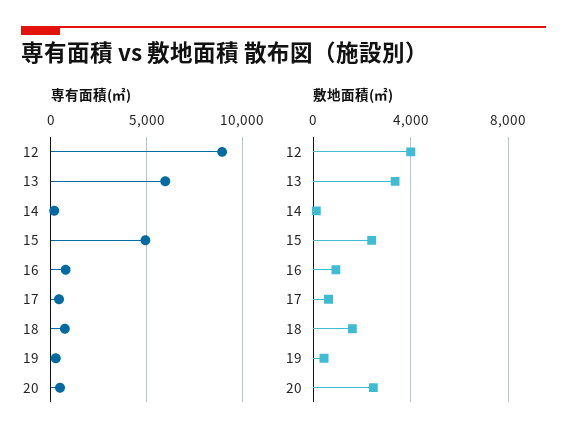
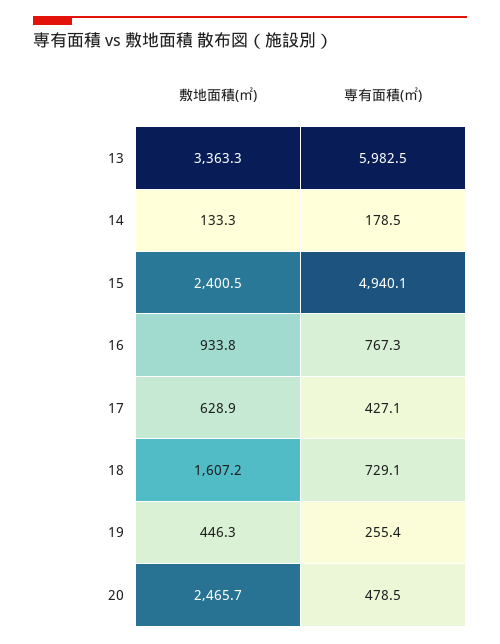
専有面積(㎡), 12: 9000 -> none
敷地面積(㎡), 12: 4000 -> none

